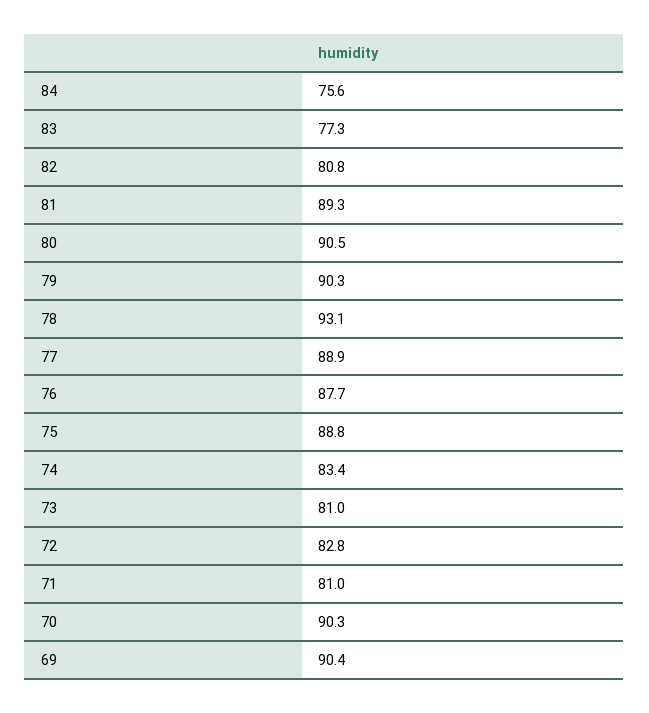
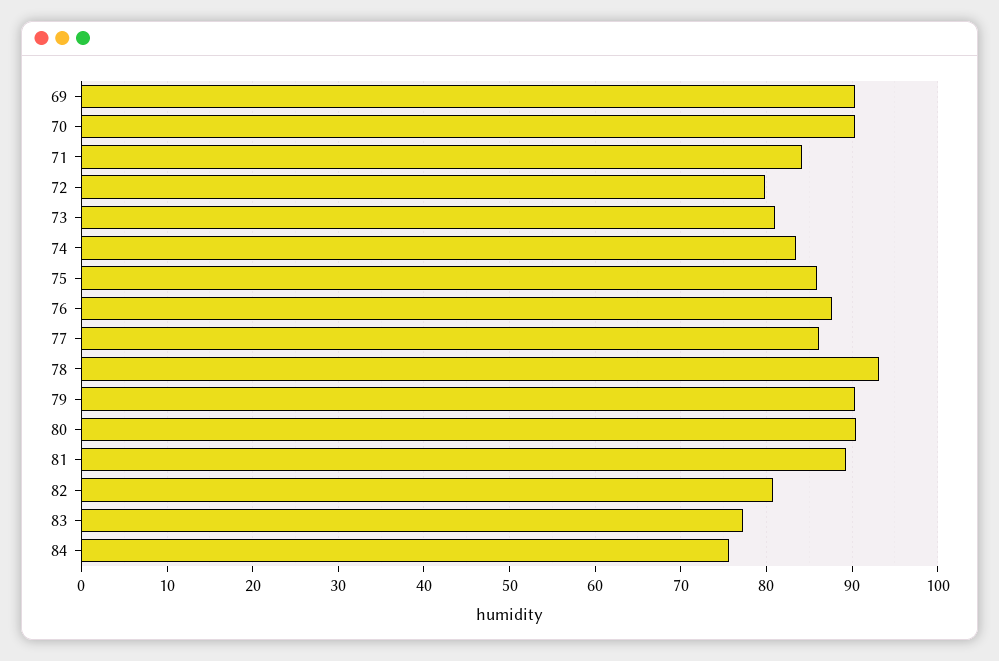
77: 88.9 -> 86
75: 88.8 -> 86
72: 82.8 -> 80
71: 81 -> 84

